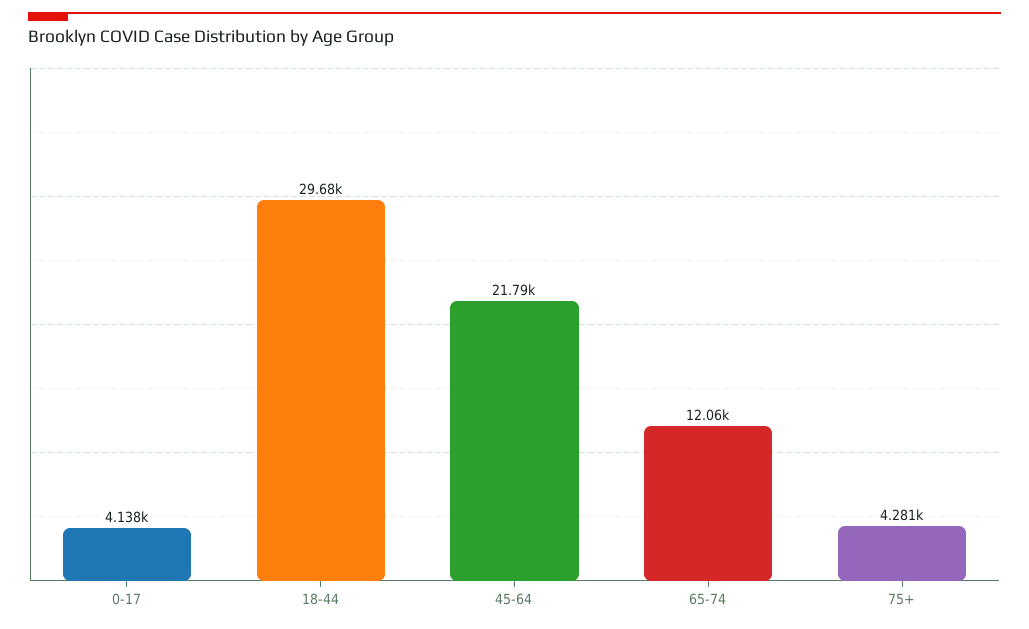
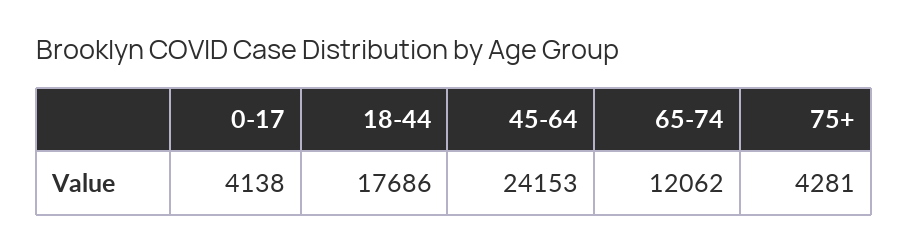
18-44: 29680 -> 17686
45-64: 21790 -> 24153

